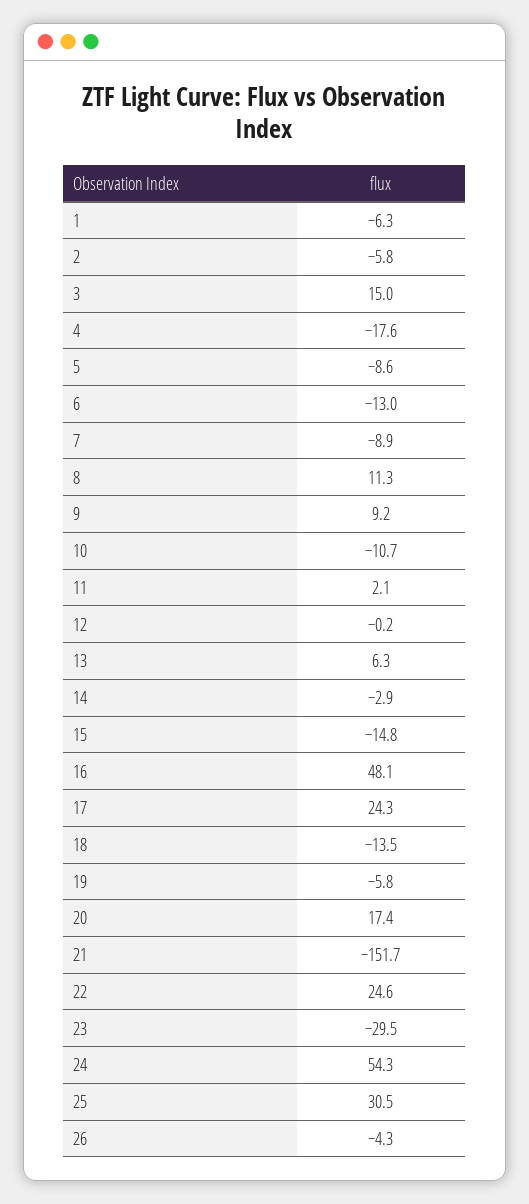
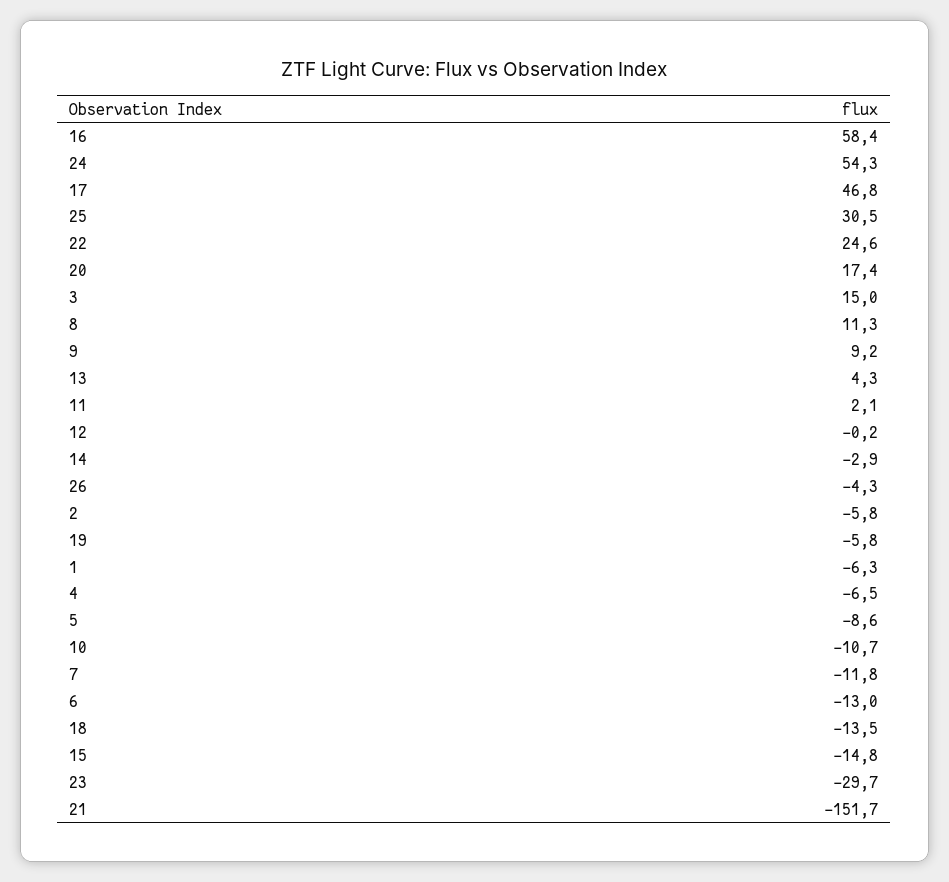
4: -17.6 -> -6.5
7: -8.9 -> -11.8
13: 6.3 -> 4.3
16: 48.1 -> 58.4
17: 24.3 -> 46.8
23: -29.5 -> -29.7

